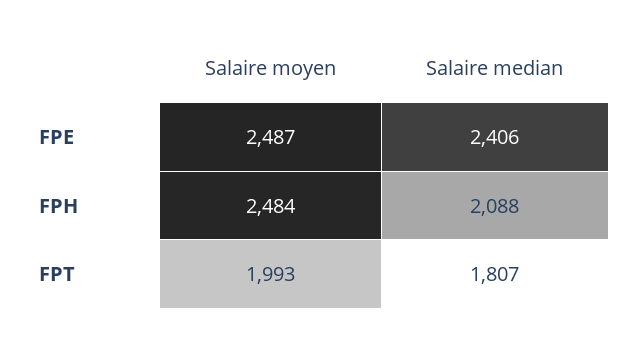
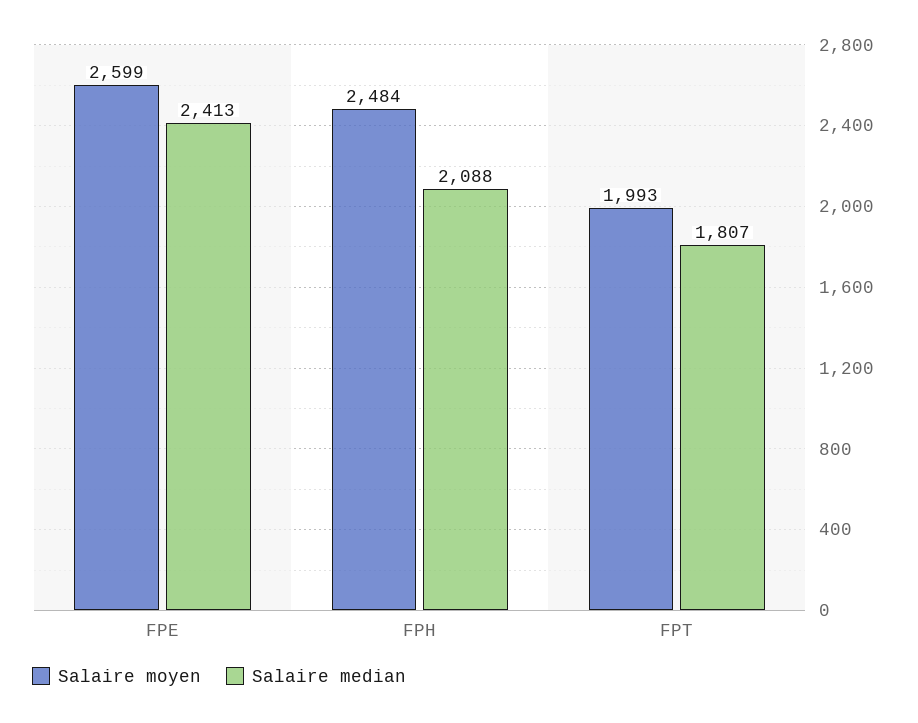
Salaire moyen, FPE: 2487 -> 2599
Salaire median, FPE: 2406 -> 2413

